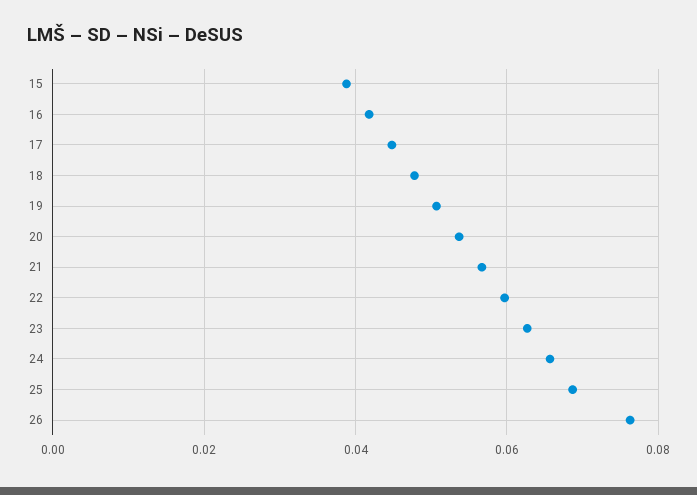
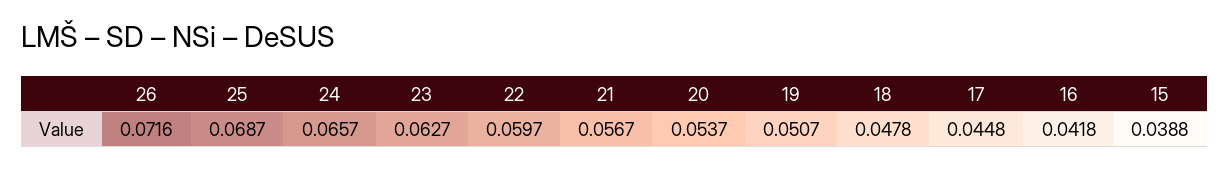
26: 0.076 -> 0.0716

